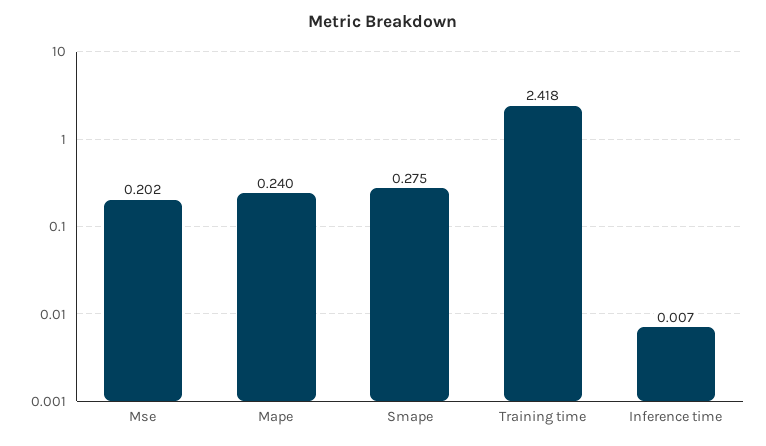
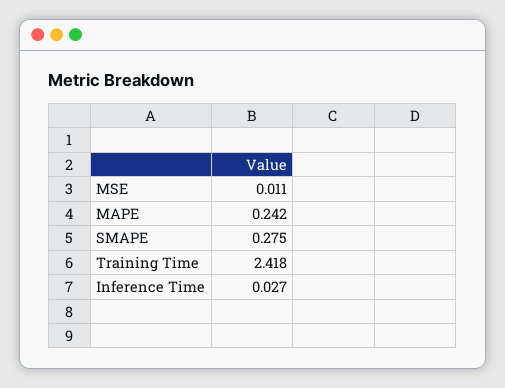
Mse: 0.202 -> 0.011
Mape: 0.24 -> 0.242
Inference time: 0.007 -> 0.027

